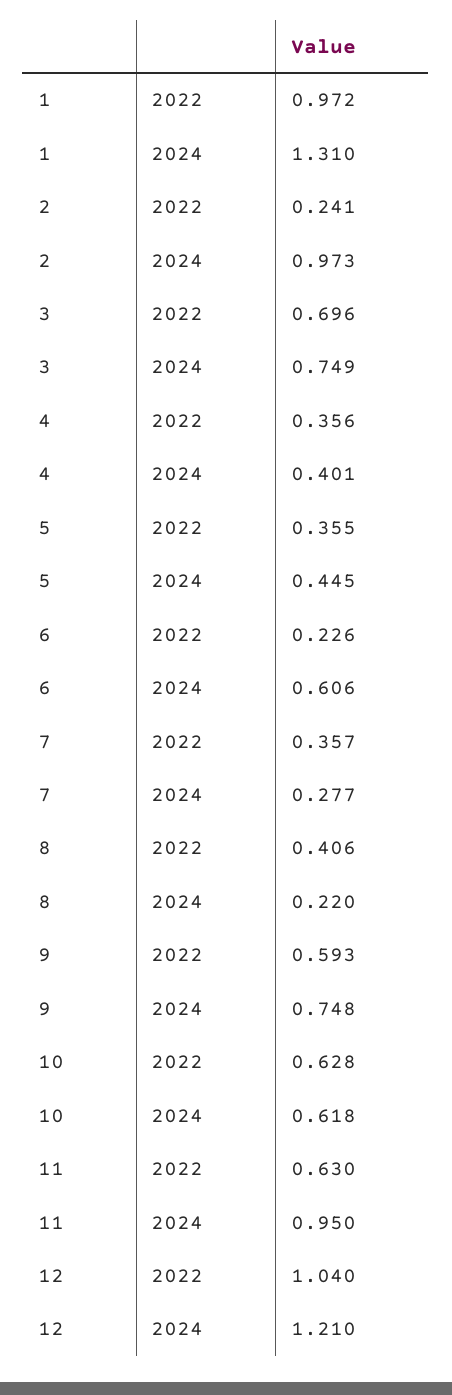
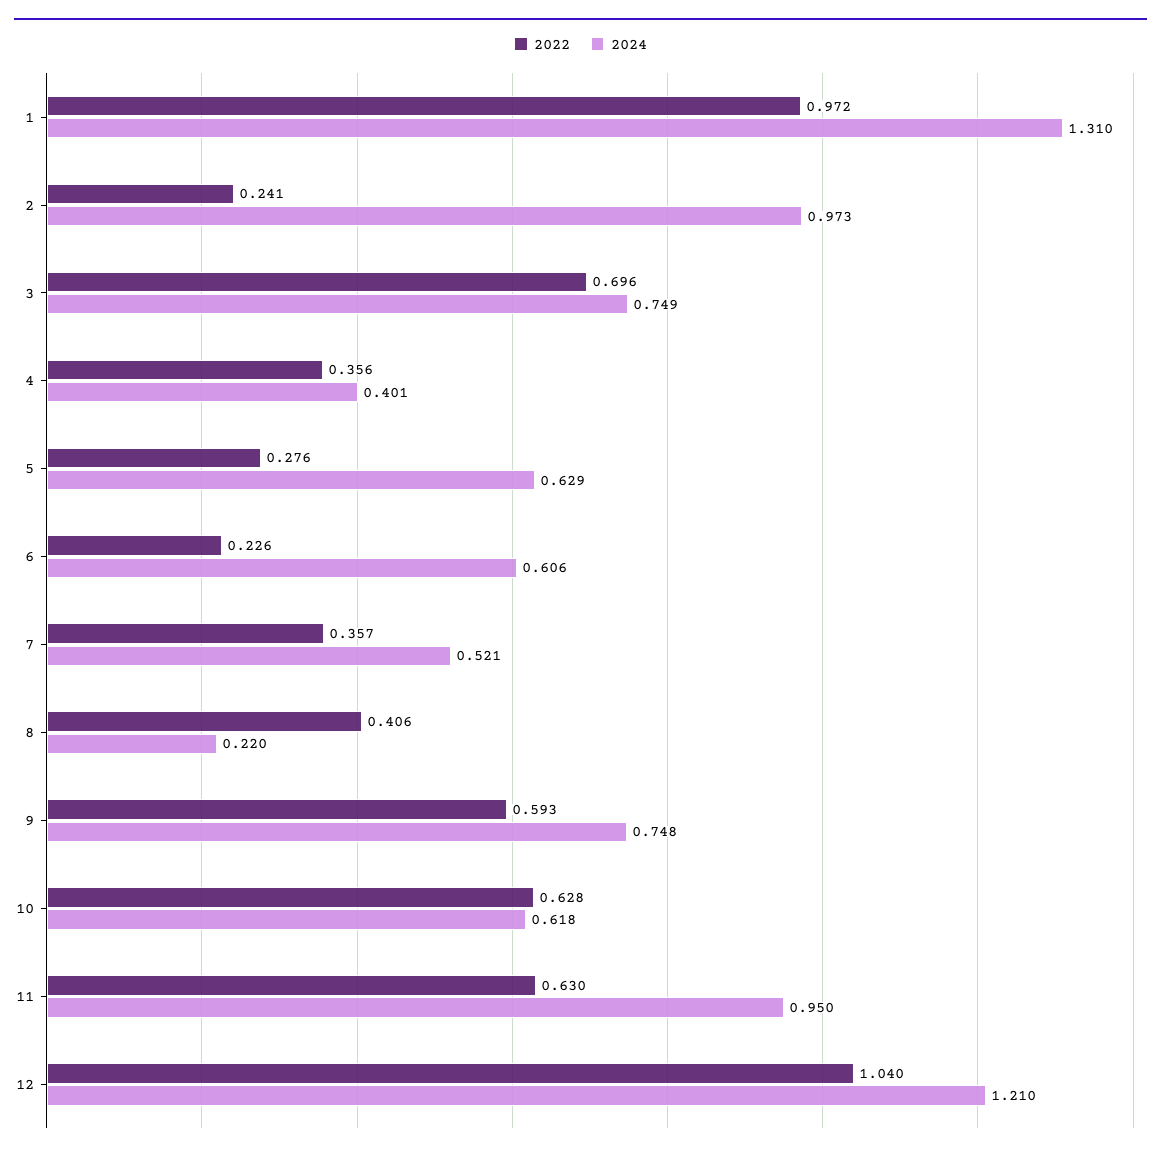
2022, 5: 0.355 -> 0.276
2024, 5: 0.445 -> 0.629
2024, 7: 0.277 -> 0.521

